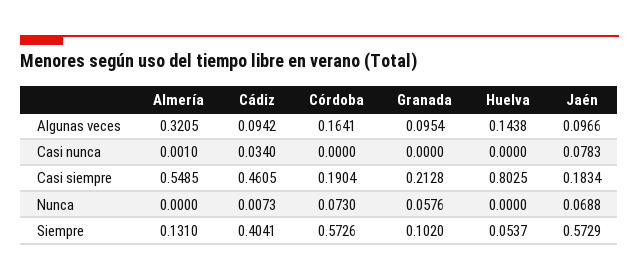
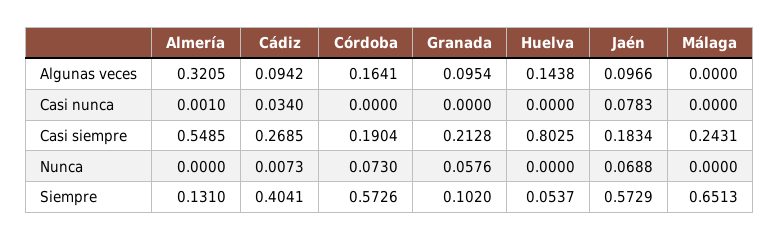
Cádiz, Casi siempre: 0.4605 -> 0.2685
Málaga, Algunas veces: none -> 0
Málaga, Casi nunca: none -> 0
Málaga, Casi siempre: none -> 0.2431
Málaga, Nunca: none -> 0
Málaga, Siempre: none -> 0.6513

